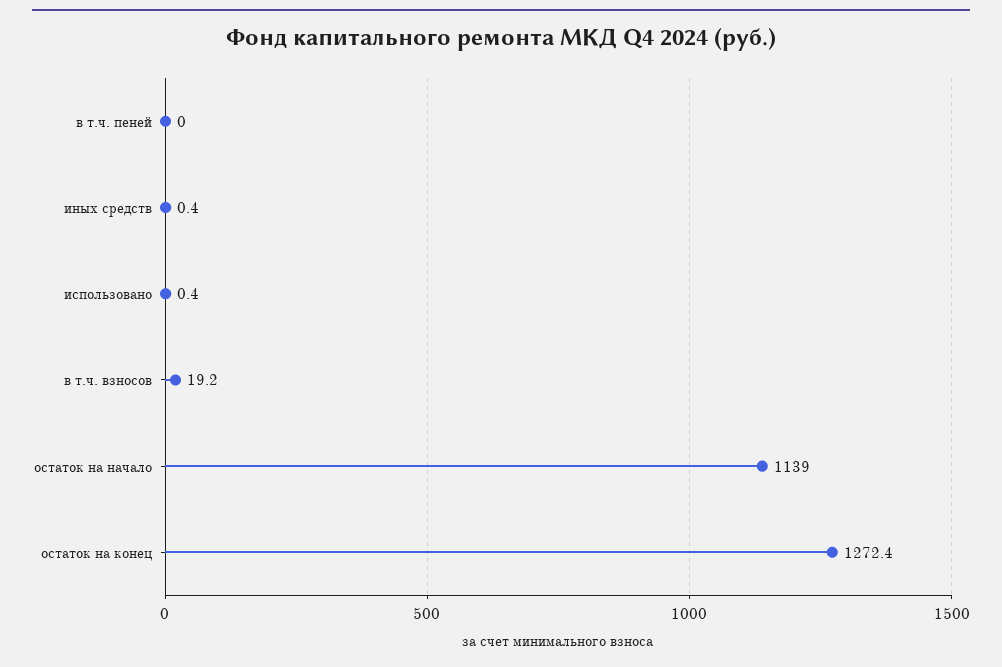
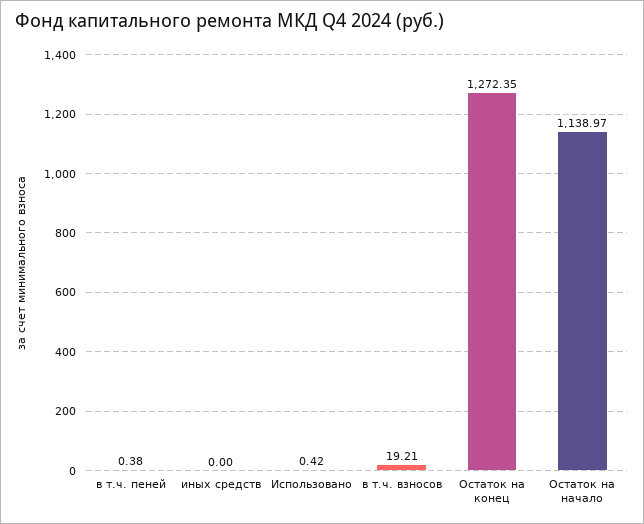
в т.ч. пеней: 0 -> 0.38
иных средств: 0.4 -> 0

